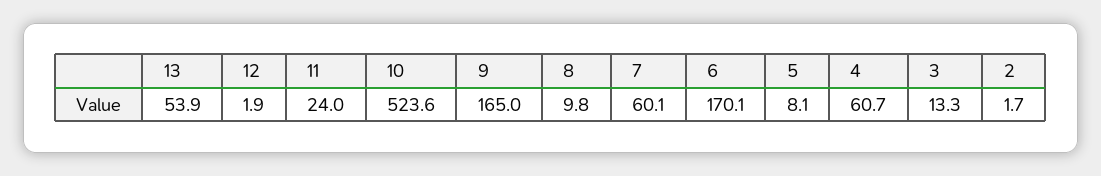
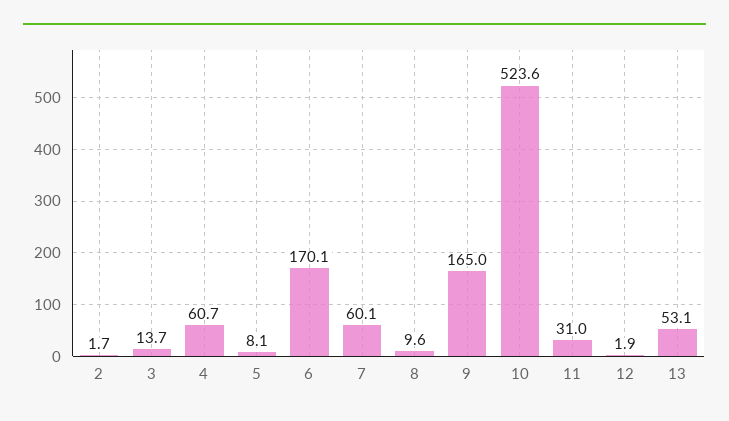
13: 53.9 -> 53.1
11: 24 -> 31
8: 9.8 -> 9.6
3: 13.3 -> 13.7

